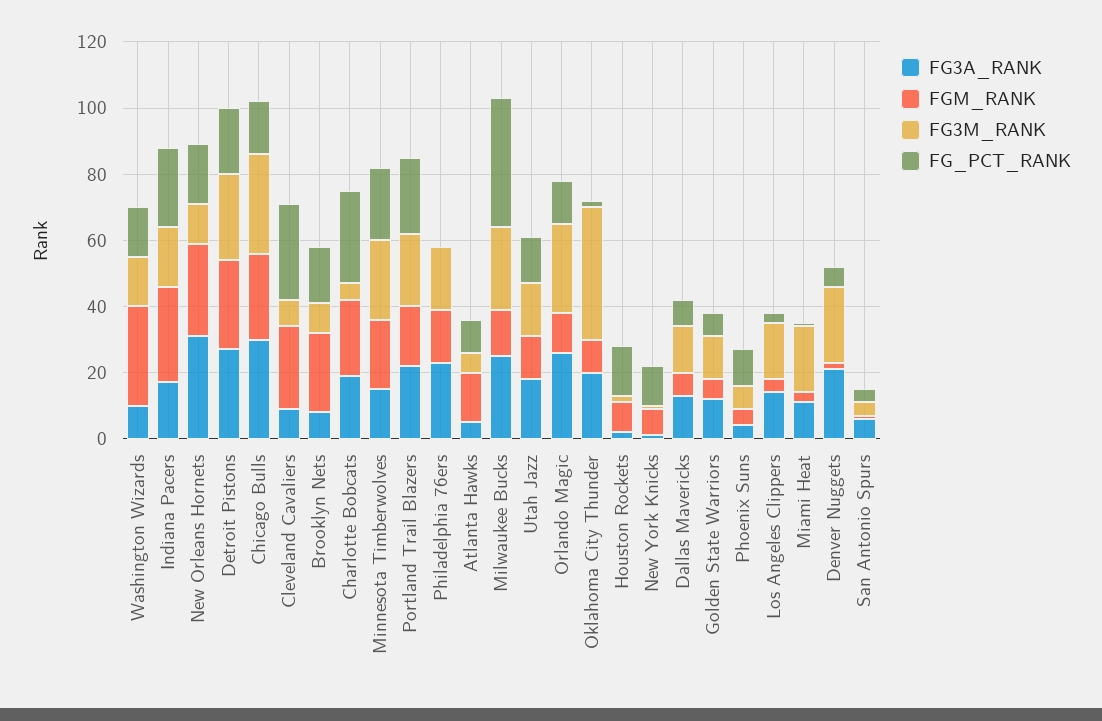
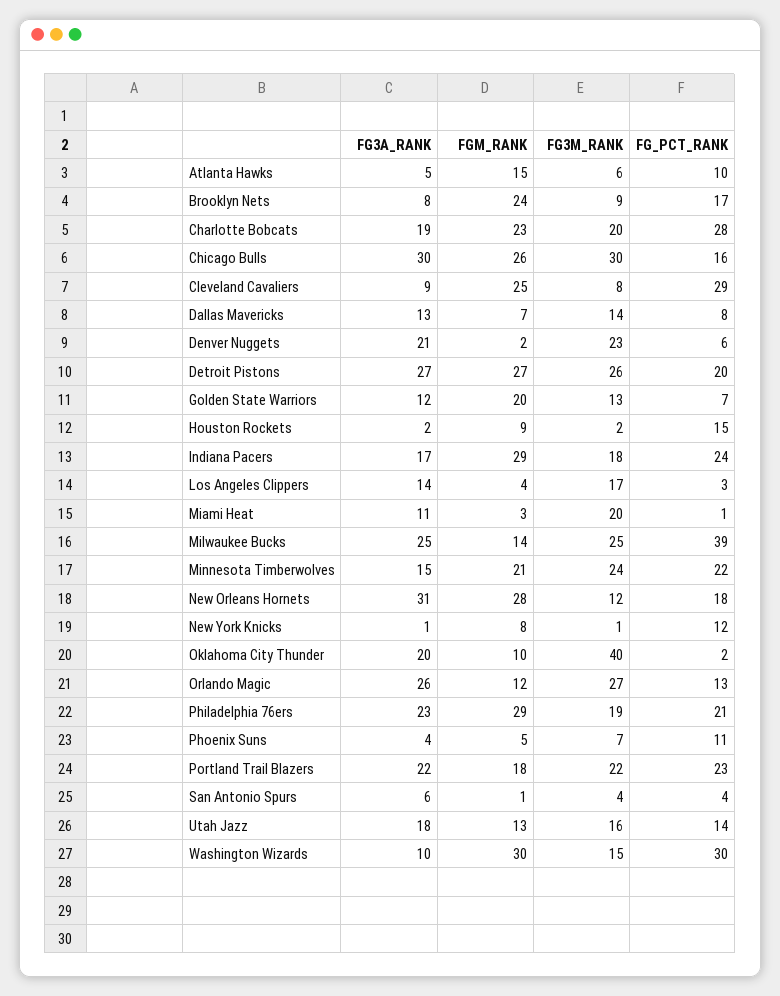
FG_PCT_RANK, Washington Wizards: 15 -> 30
FG3M_RANK, Charlotte Bobcats: 5 -> 20
FGM_RANK, Philadelphia 76ers: 15 -> 29
FG_PCT_RANK, Philadelphia 76ers: 0 -> 21
FGM_RANK, Golden State Warriors: 5 -> 20

